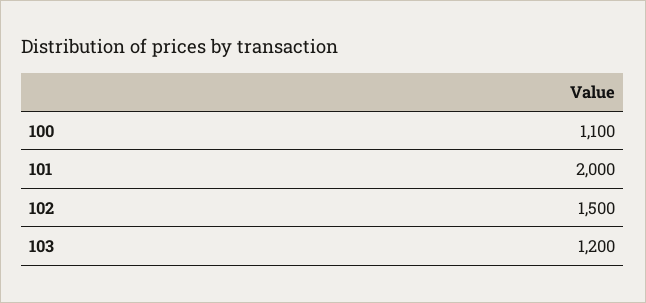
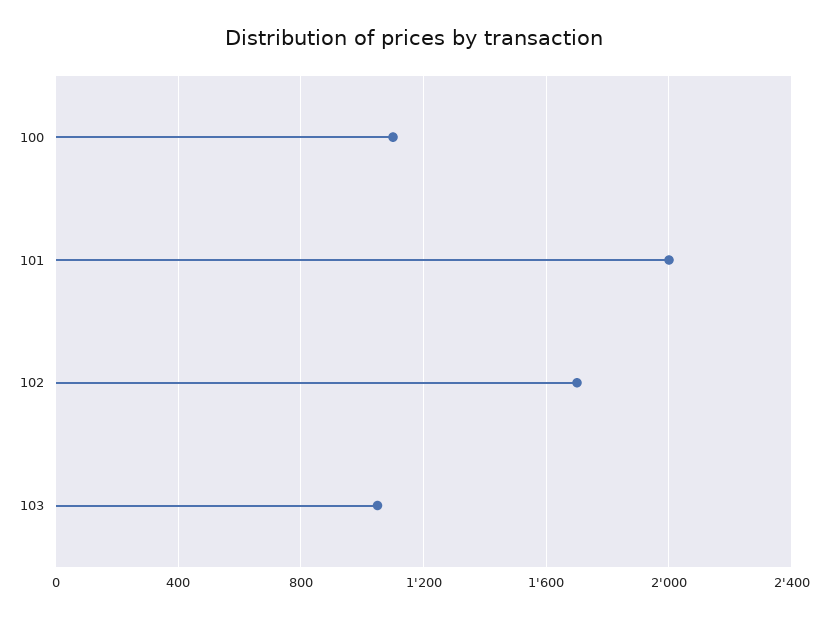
102: 1500 -> 1700
103: 1200 -> 1050

